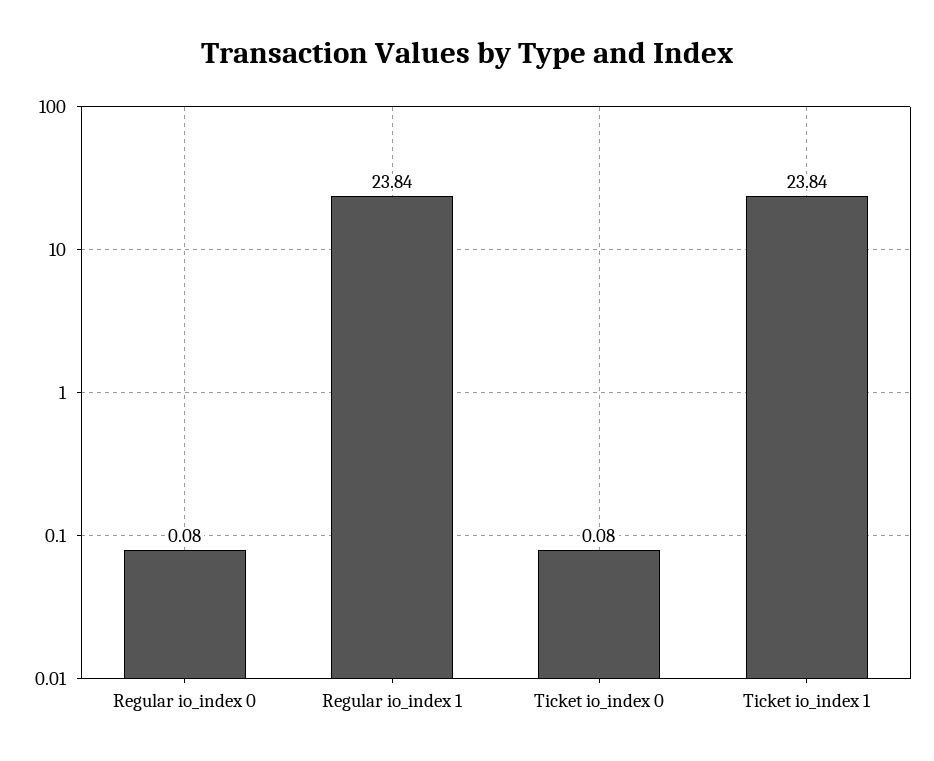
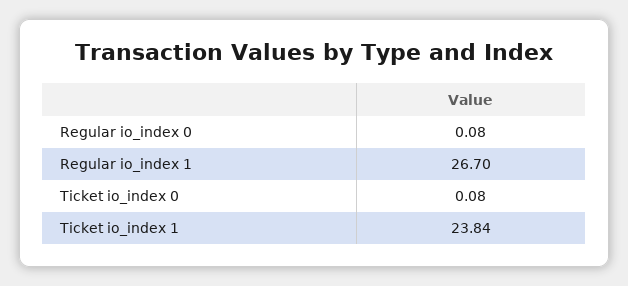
Regular io_index 1: 23.84 -> 26.7

